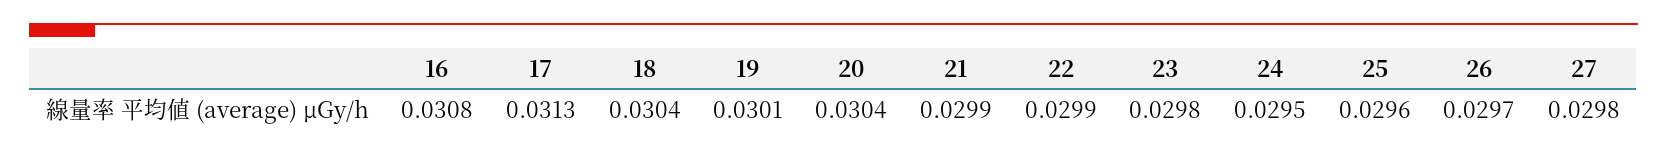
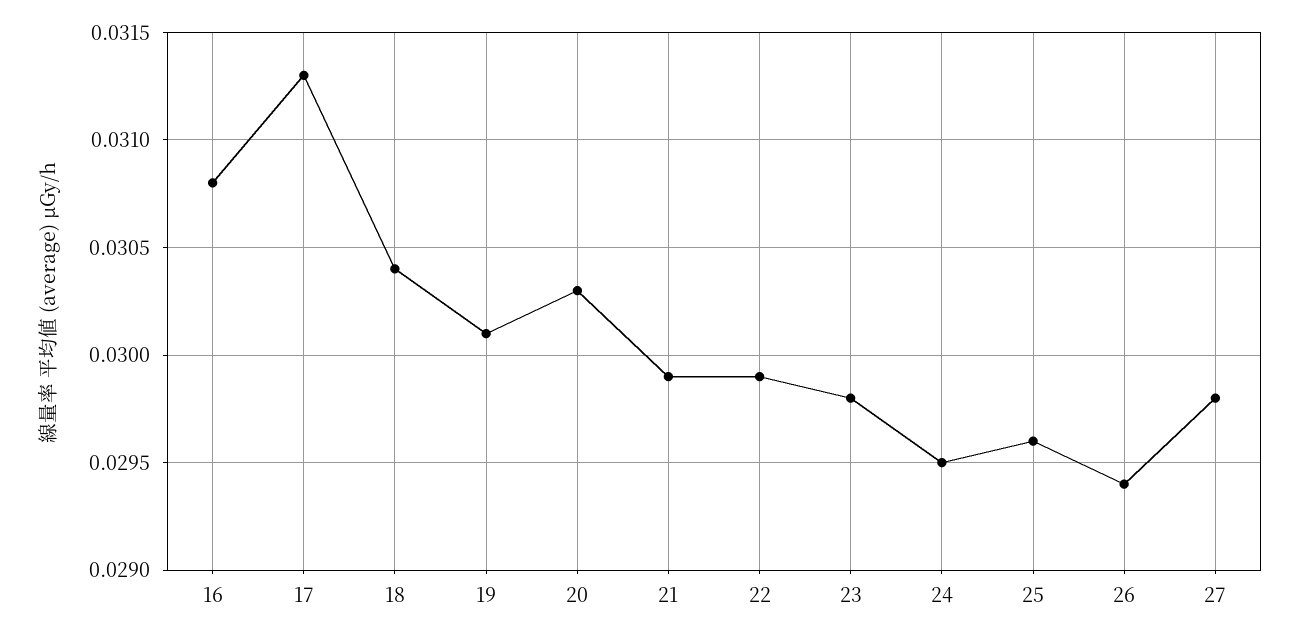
20: 0.0304 -> 0.0303
26: 0.0297 -> 0.0294

